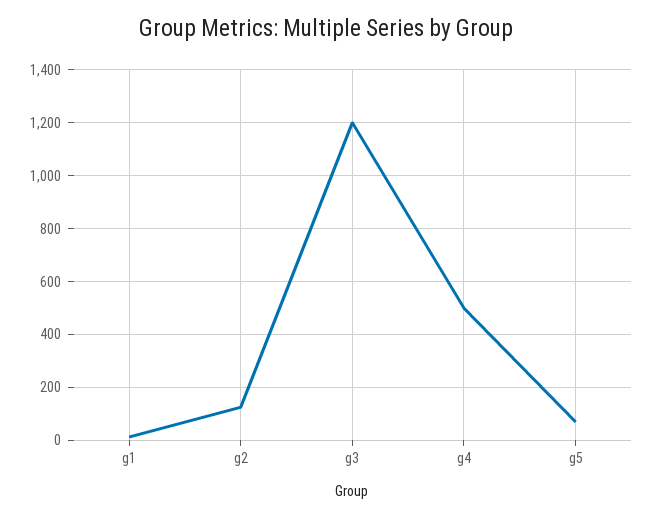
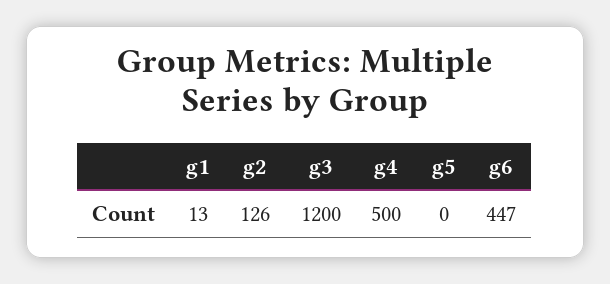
g5: 75 -> 0
g6: none -> 447

